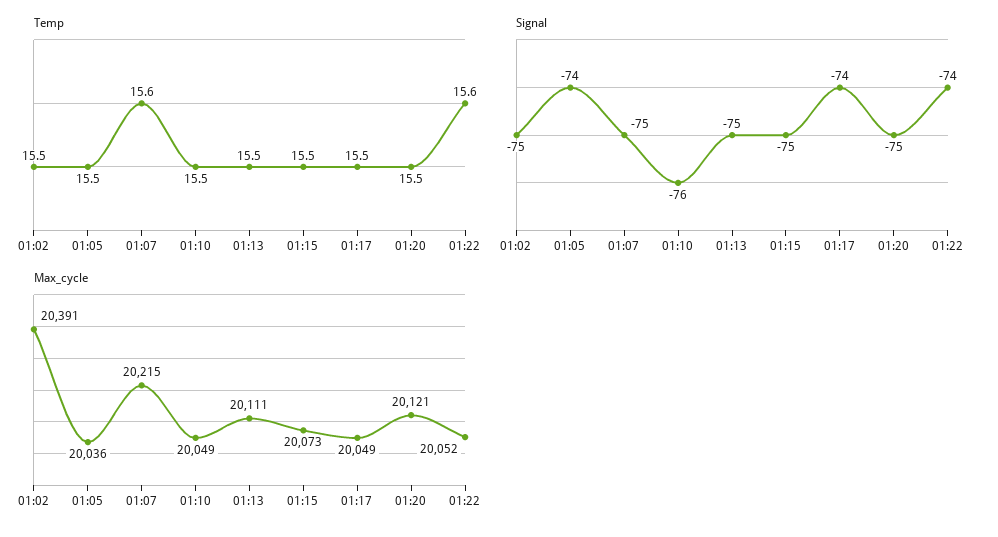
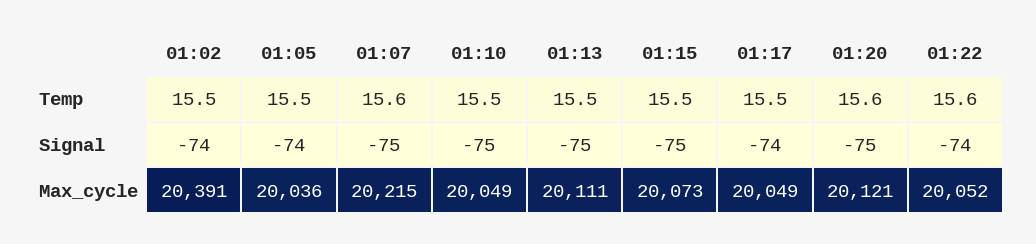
Temp, 01:20: 15.5 -> 15.6
Signal, 01:02: -75 -> -74
Signal, 01:10: -76 -> -75

